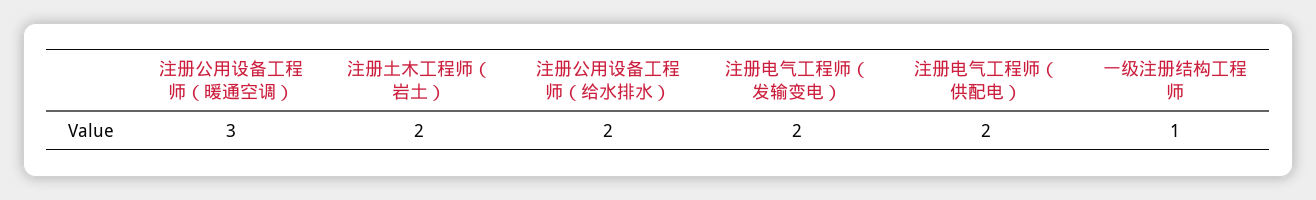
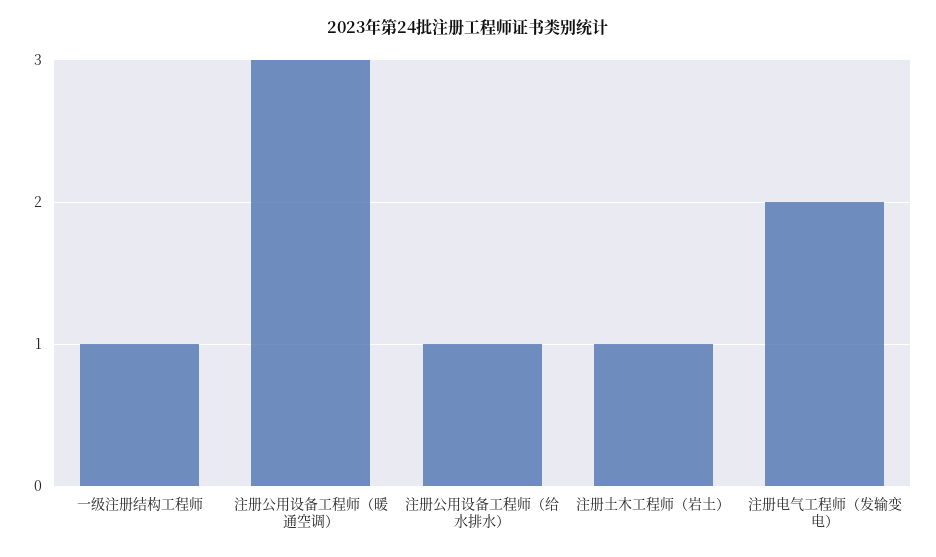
注册土木工程师（岩土）: 2 -> 1
注册公用设备工程师（给水排水）: 2 -> 1
注册电气工程师（供配电）: 2 -> none

